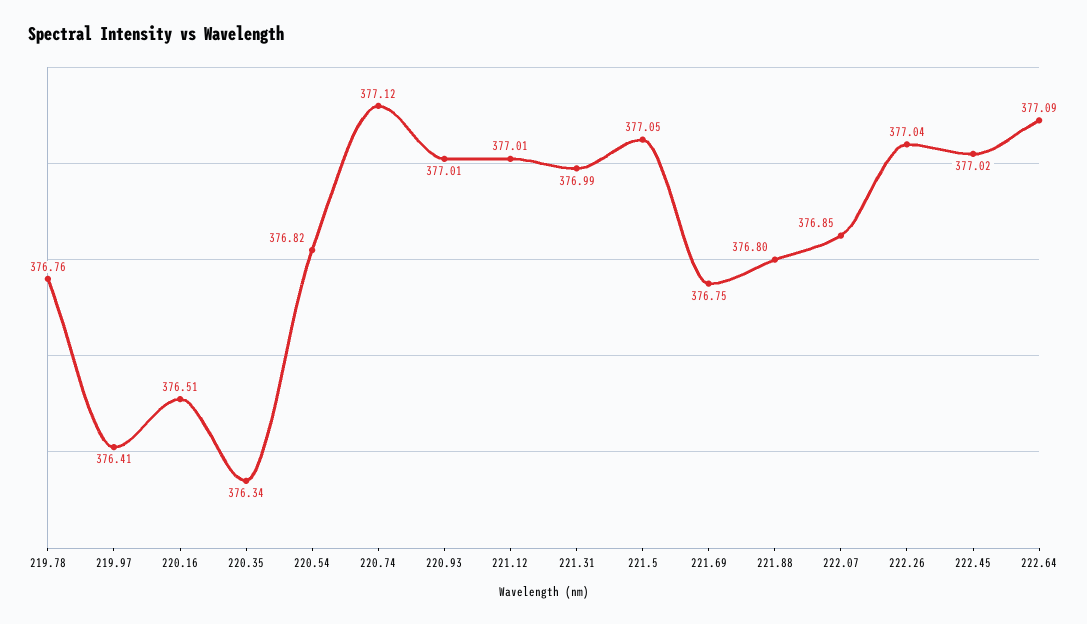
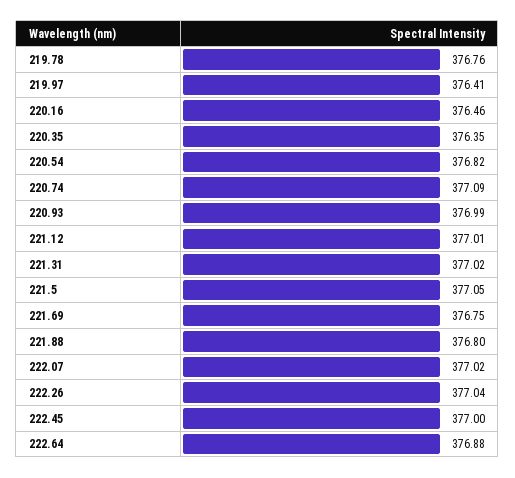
220.16: 376.51 -> 376.46
220.35: 376.34 -> 376.35
220.74: 377.12 -> 377.09
220.93: 377.01 -> 376.99
221.31: 376.99 -> 377.02
222.07: 376.85 -> 377.02
222.45: 377.02 -> 377
222.64: 377.09 -> 376.88

